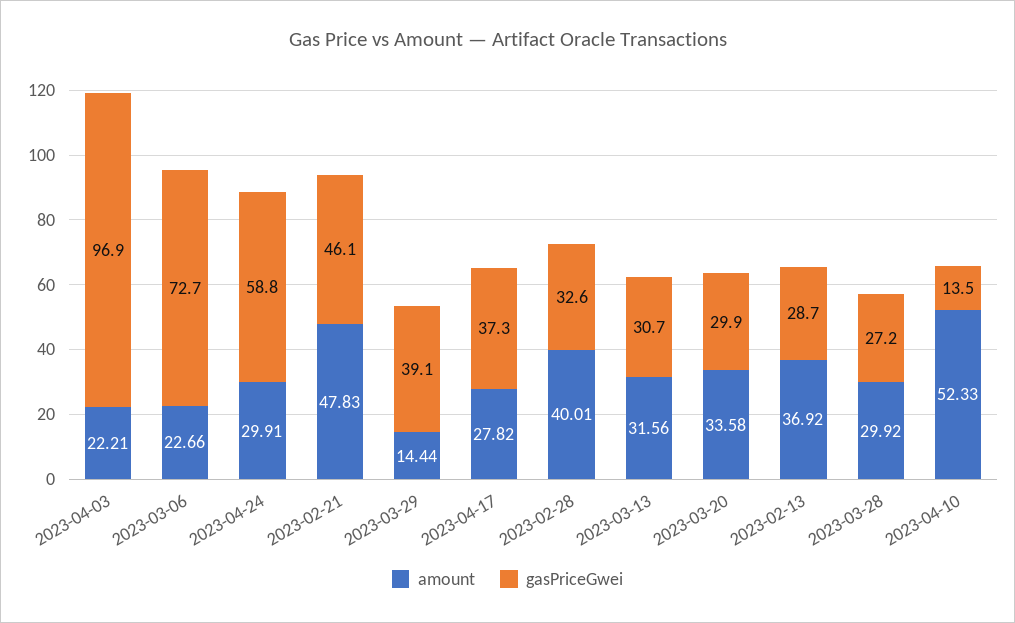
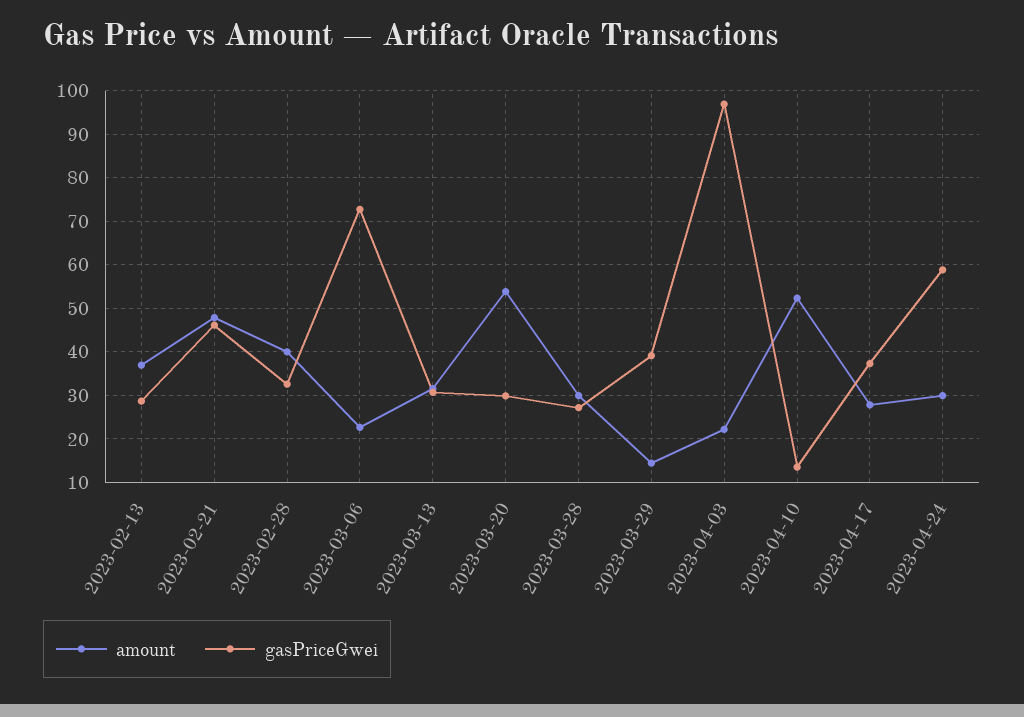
amount, 2023-03-20: 33.58 -> 54

